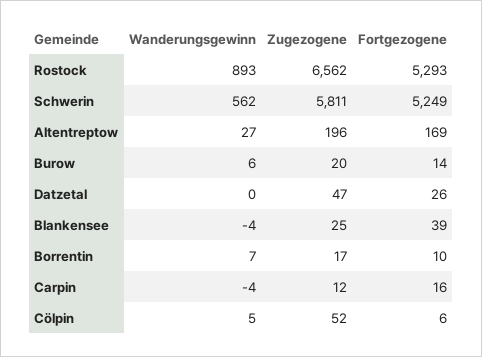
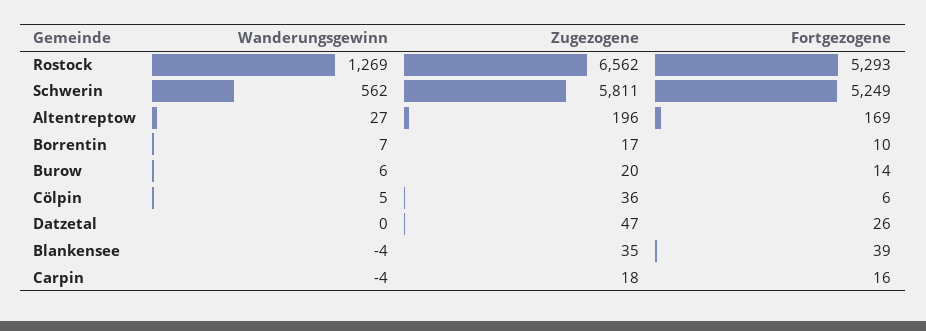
Wanderungsgewinn, Rostock: 893 -> 1269
Zugezogene, Blankensee: 25 -> 35
Zugezogene, Carpin: 12 -> 18
Zugezogene, Cölpin: 52 -> 36

